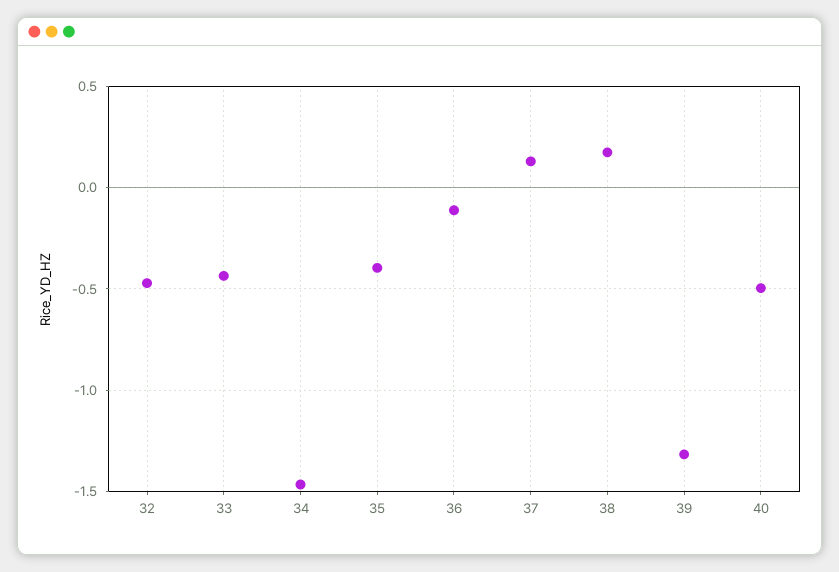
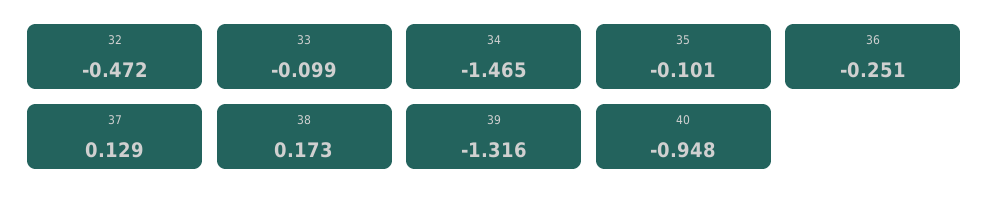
33: -0.45 -> -0.099
35: -0.4 -> -0.101
36: -0.1 -> -0.251
40: -0.5 -> -0.948

